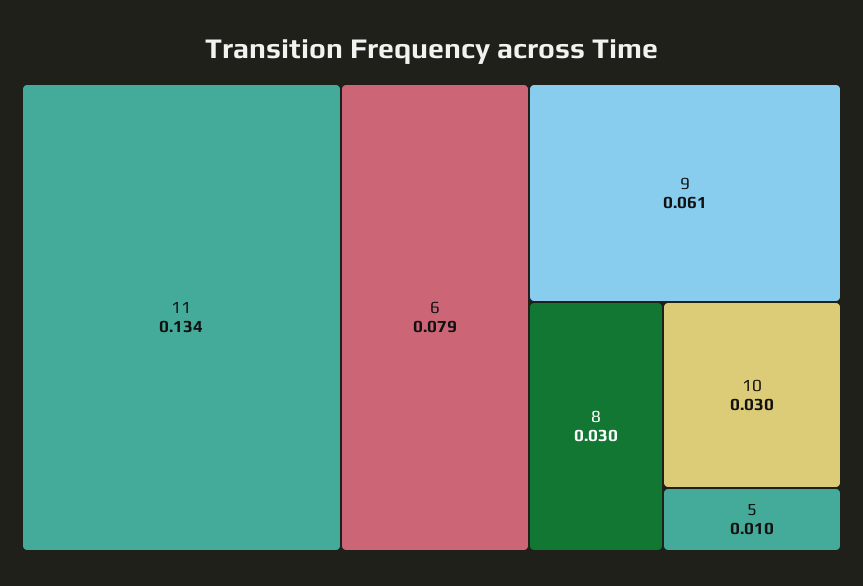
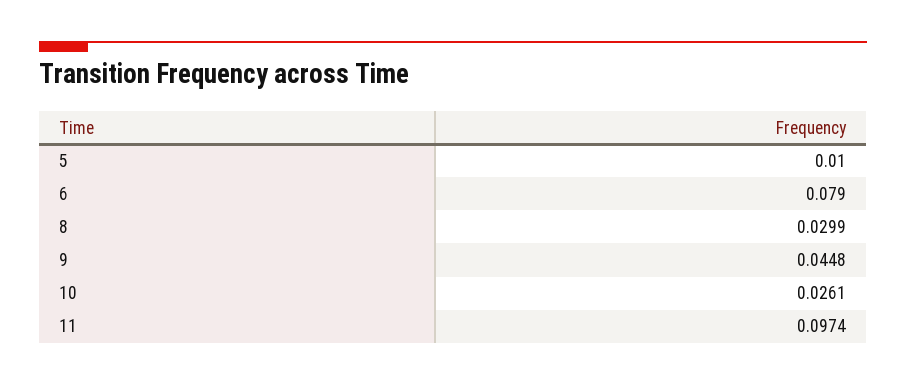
11: 0.134 -> 0.0974
9: 0.061 -> 0.0448
10: 0.03 -> 0.0261

